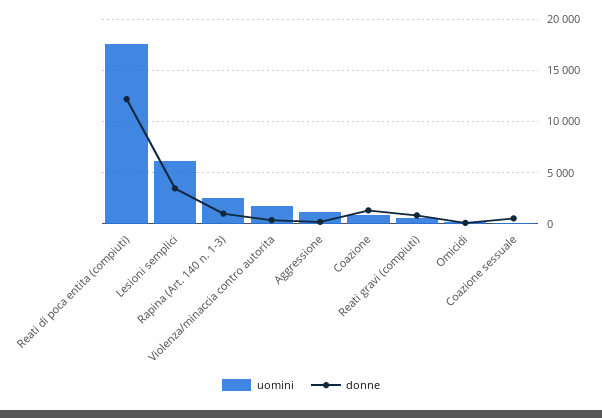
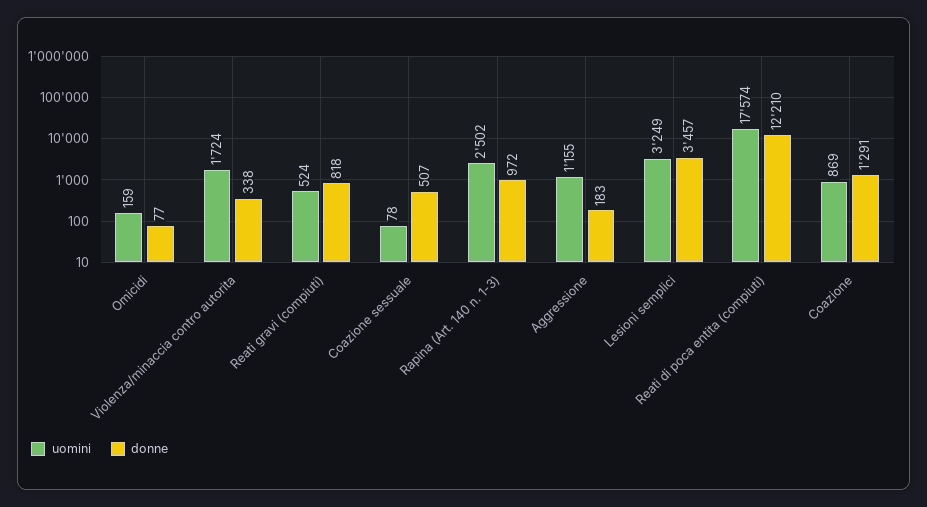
uomini, Lesioni semplici: 6000 -> 3249

